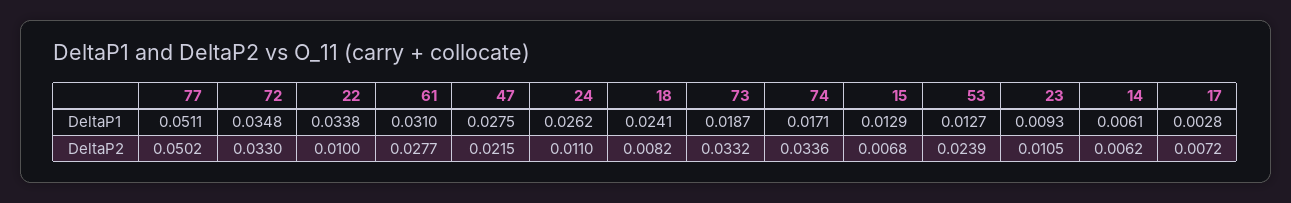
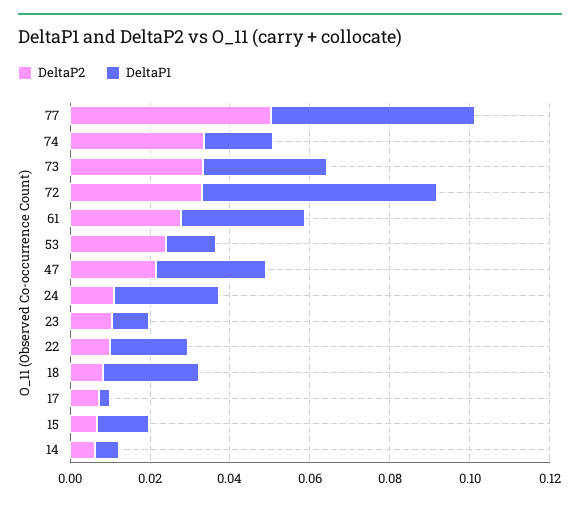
DeltaP1, 72: 0.0348 -> 0.06
DeltaP1, 22: 0.0338 -> 0.02
DeltaP1, 73: 0.0187 -> 0.03

